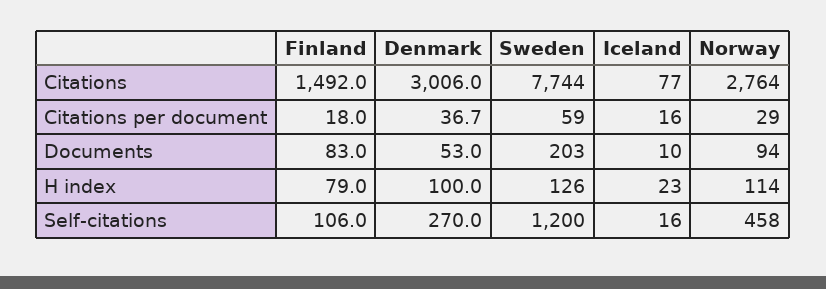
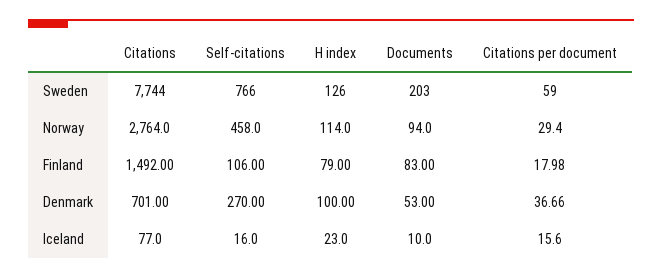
Denmark, Citations: 3006 -> 701
Sweden, Self-citations: 1200 -> 766

